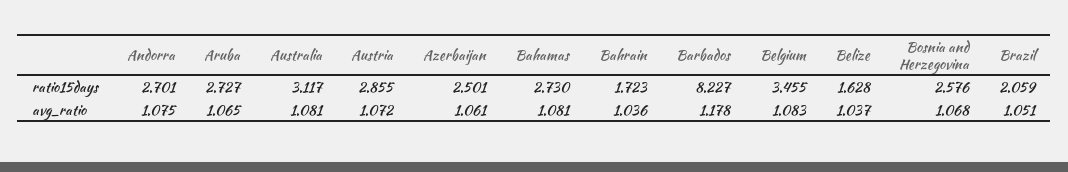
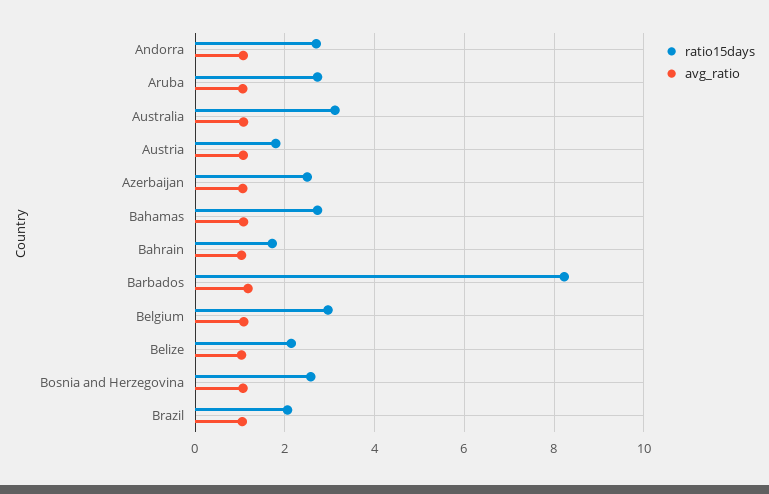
ratio15days, Austria: 2.855 -> 1.8
ratio15days, Belgium: 3.455 -> 3
ratio15days, Belize: 1.628 -> 2.2

